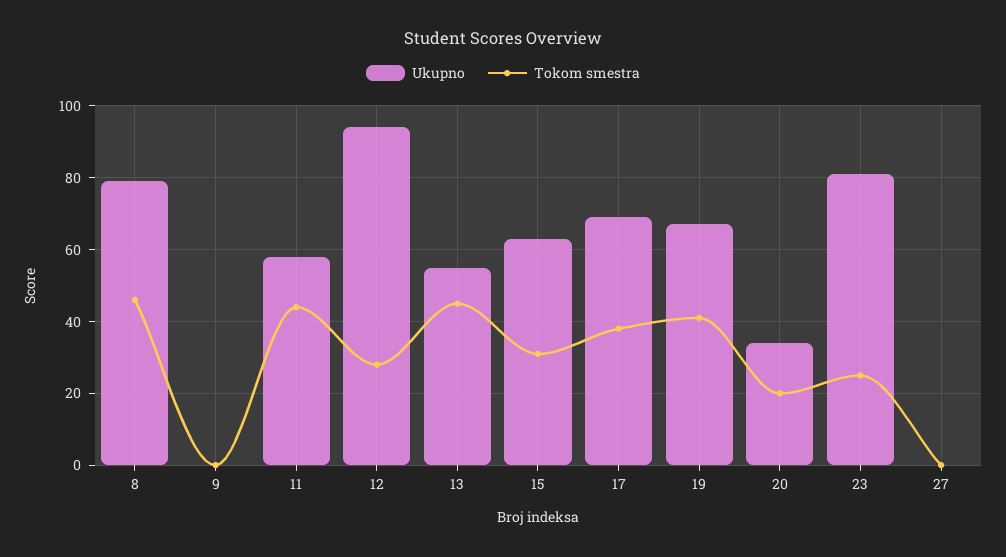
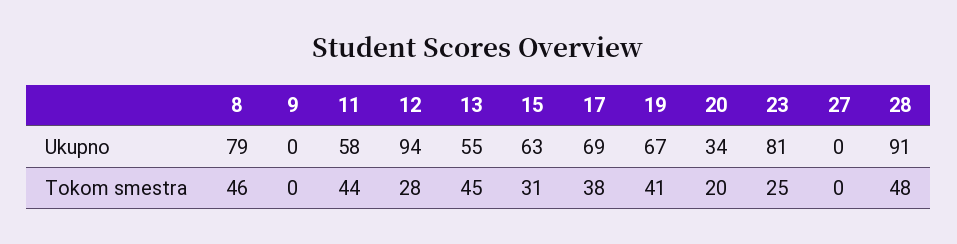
Ukupno, 28: none -> 91
Tokom smestra, 28: none -> 48

